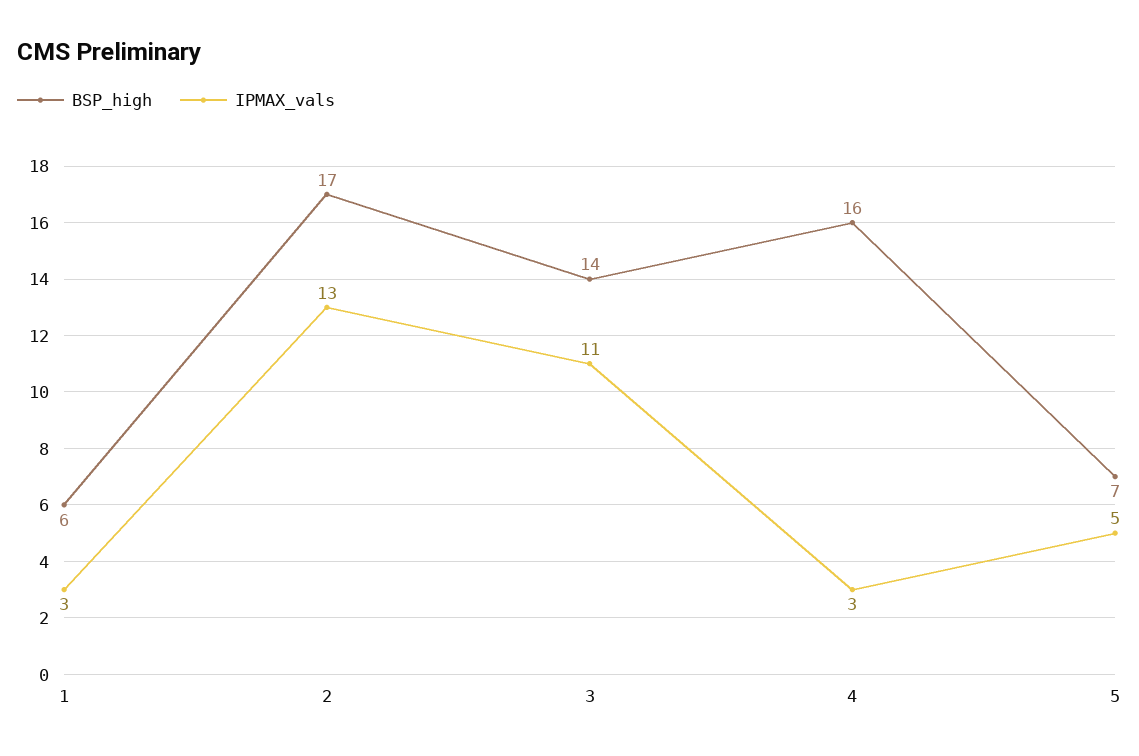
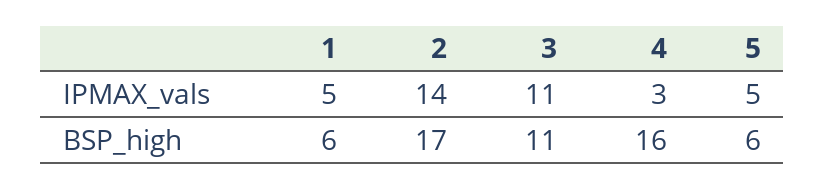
IPMAX_vals, 1: 3 -> 5
IPMAX_vals, 2: 13 -> 14
BSP_high, 3: 14 -> 11
BSP_high, 5: 7 -> 6

